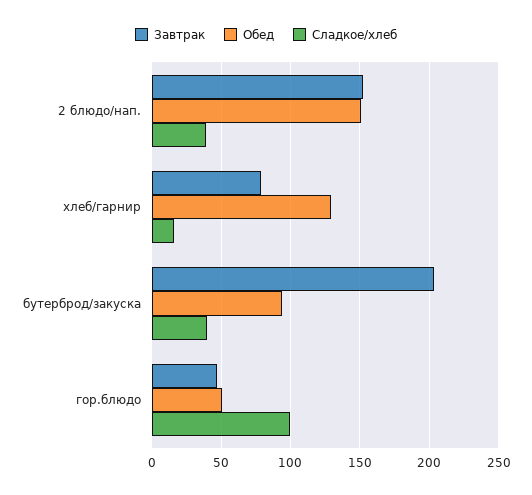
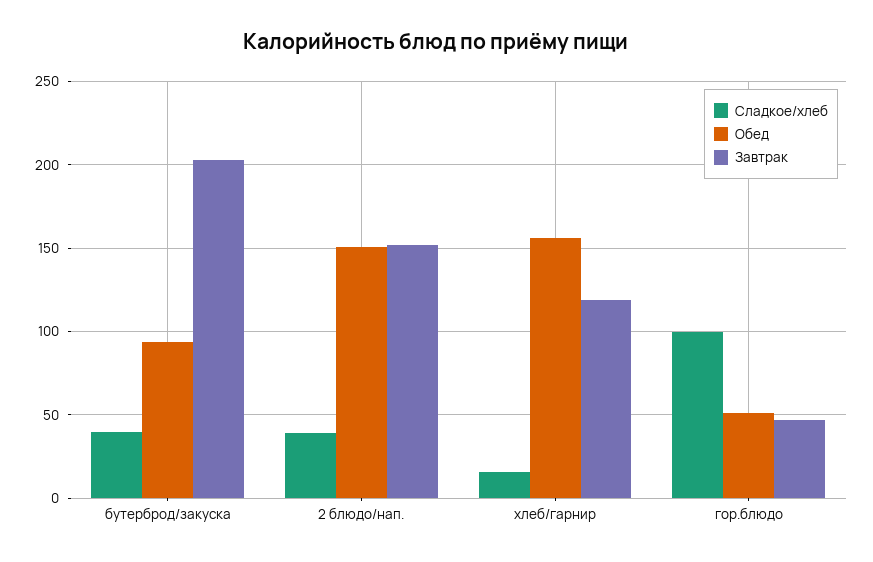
Завтрак, хлеб/гарнир: 80 -> 120
Обед, хлеб/гарнир: 130 -> 155

